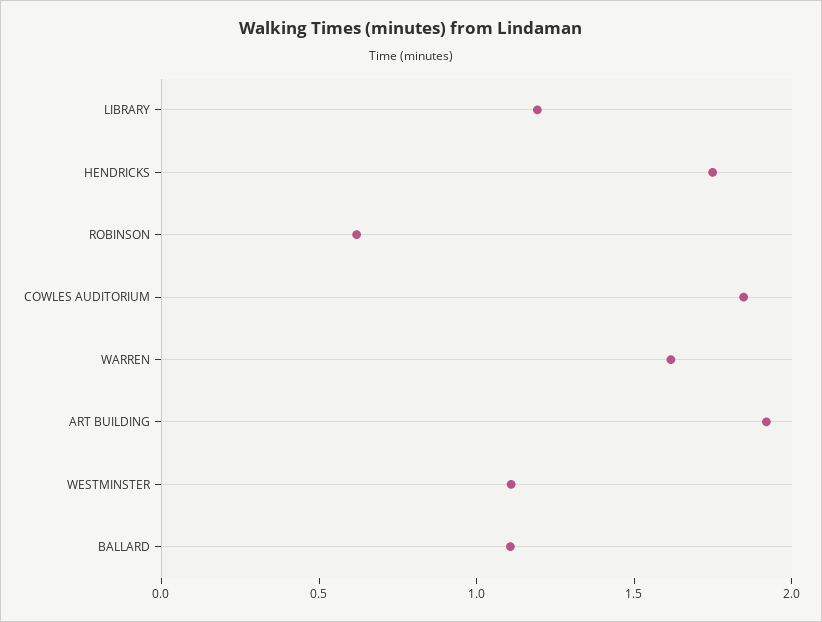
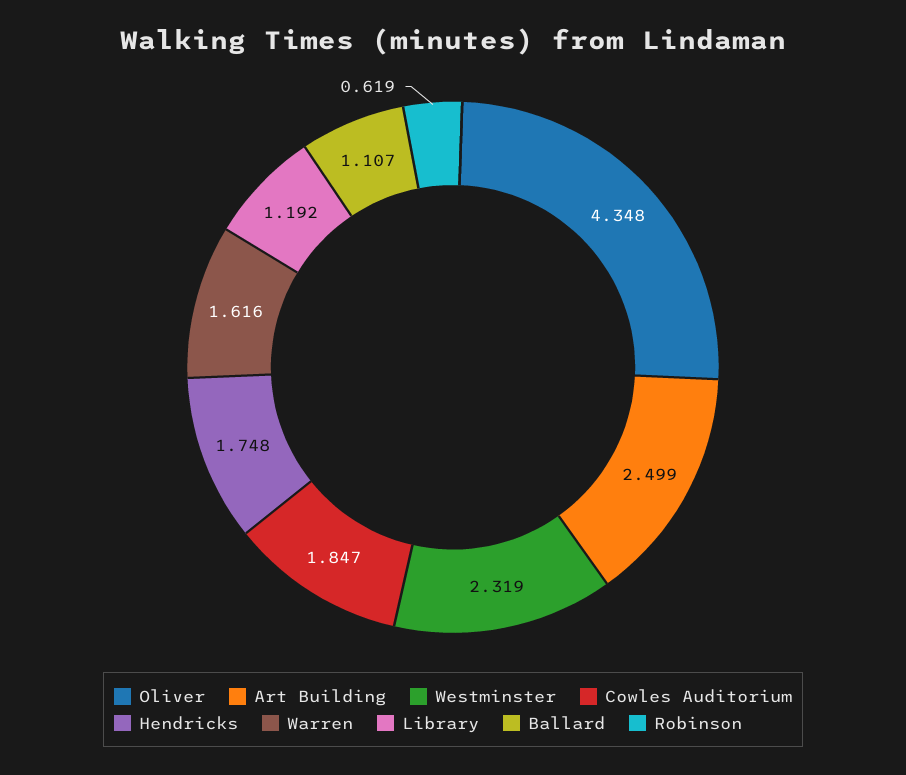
ART BUILDING: 1.9 -> 2.499
WESTMINSTER: 1.1 -> 2.319
Oliver: none -> 4.348

